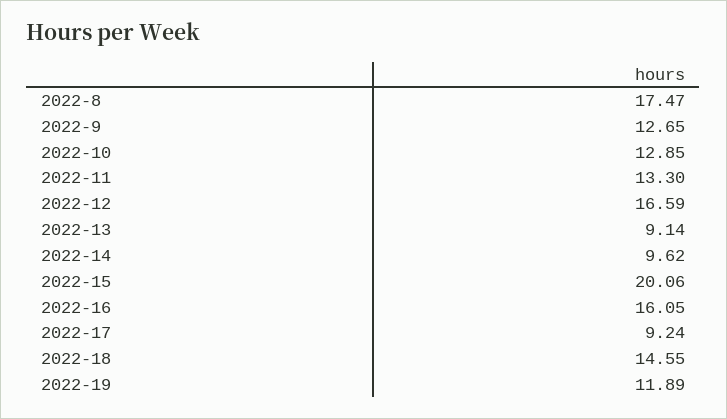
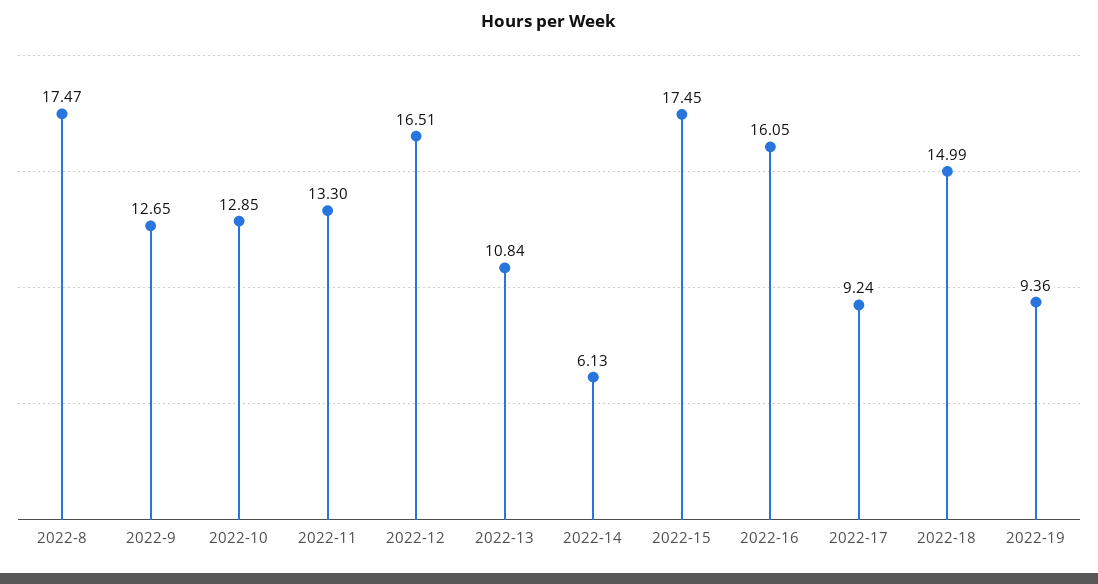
2022-12: 16.59 -> 16.51
2022-13: 9.14 -> 10.84
2022-14: 9.62 -> 6.13
2022-15: 20.06 -> 17.45
2022-18: 14.55 -> 14.99
2022-19: 11.89 -> 9.36

